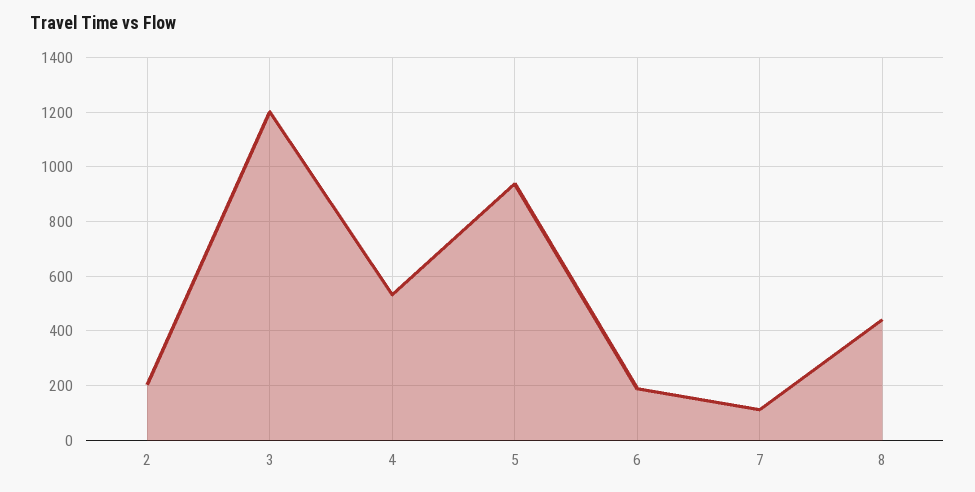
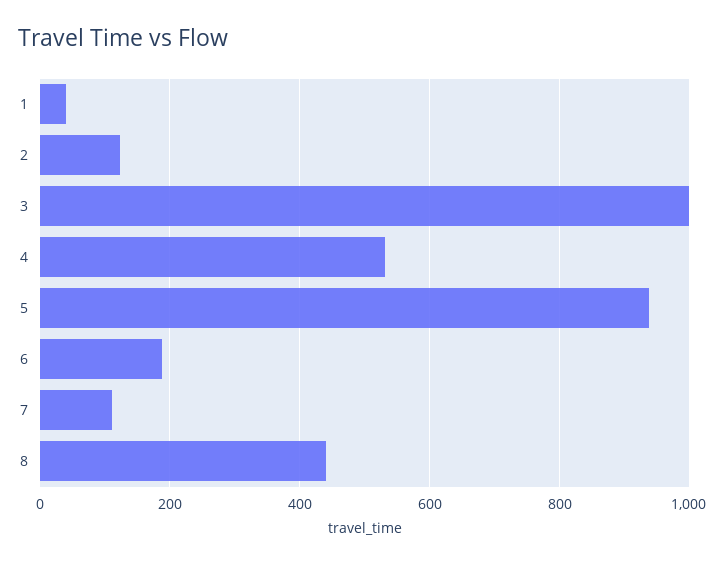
2: 200 -> 120
3: 1200 -> 1000
1: none -> 40

